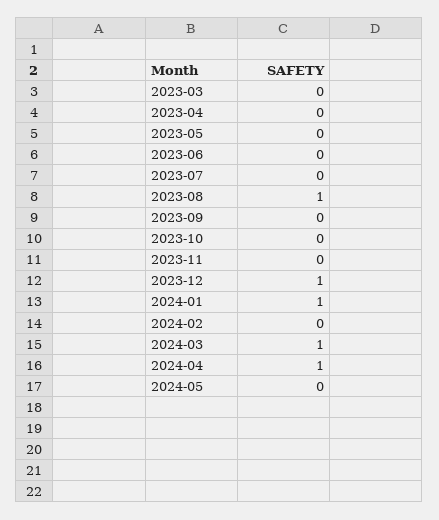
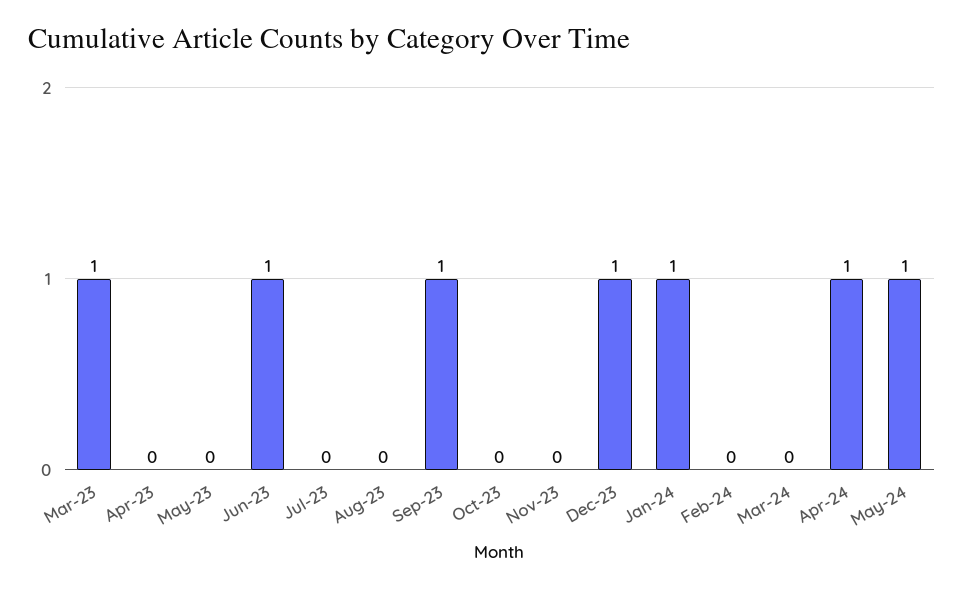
2023-03: 0 -> 1
2023-06: 0 -> 1
2023-08: 1 -> 0
2023-09: 0 -> 1
2024-03: 1 -> 0
2024-05: 0 -> 1

